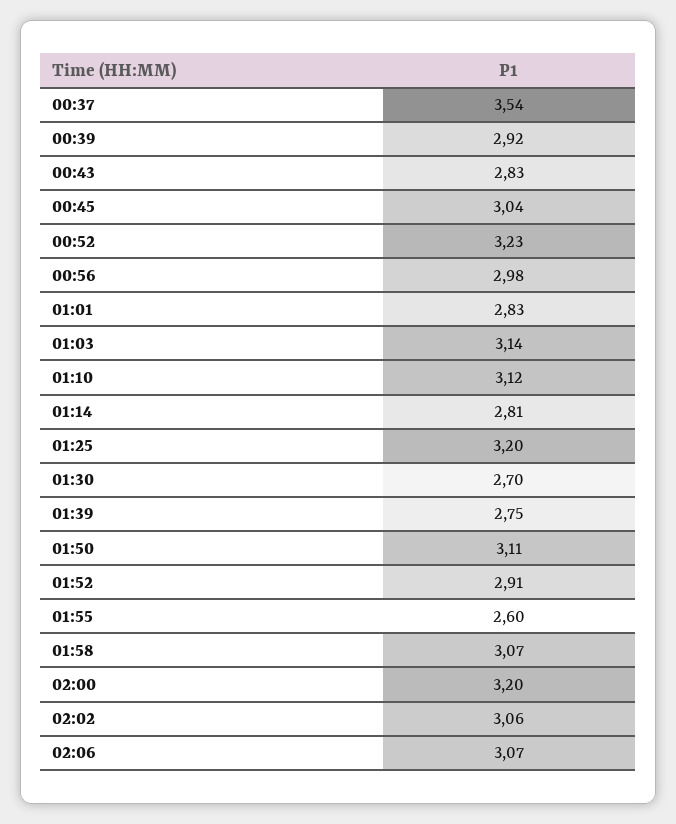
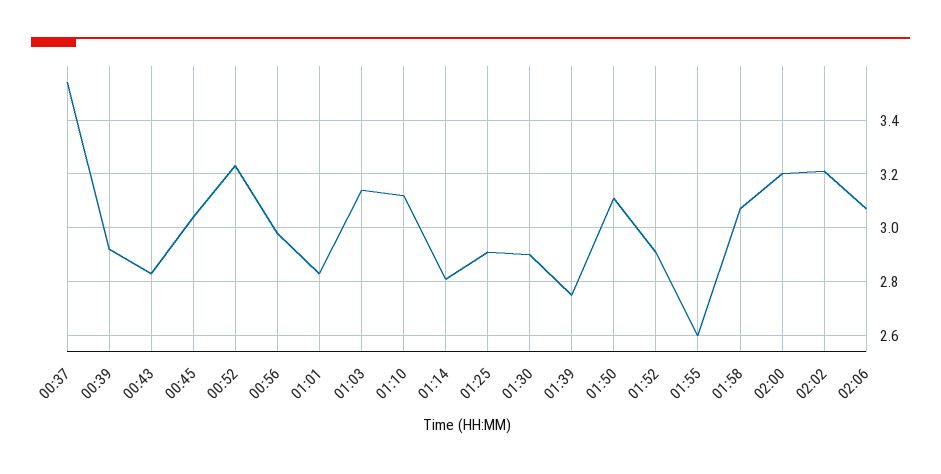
01:25: 3.2 -> 2.9
01:30: 2.7 -> 2.9
02:02: 3.06 -> 3.2

